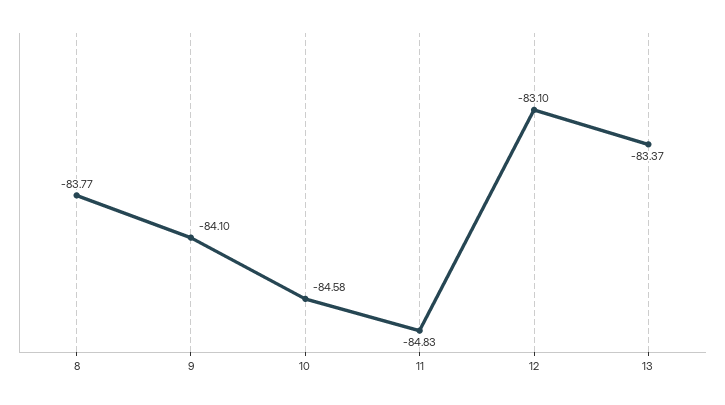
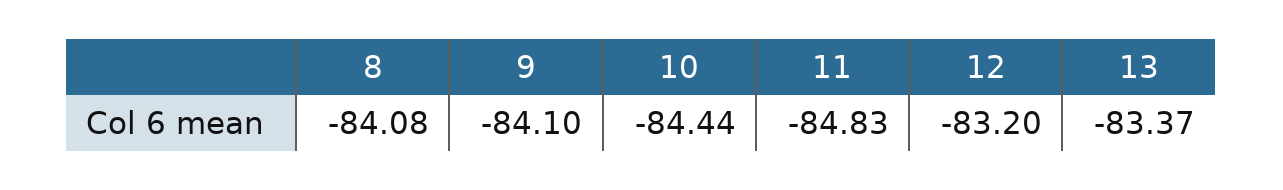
8: -83.77 -> -84.08
10: -84.58 -> -84.44
12: -83.1 -> -83.2

